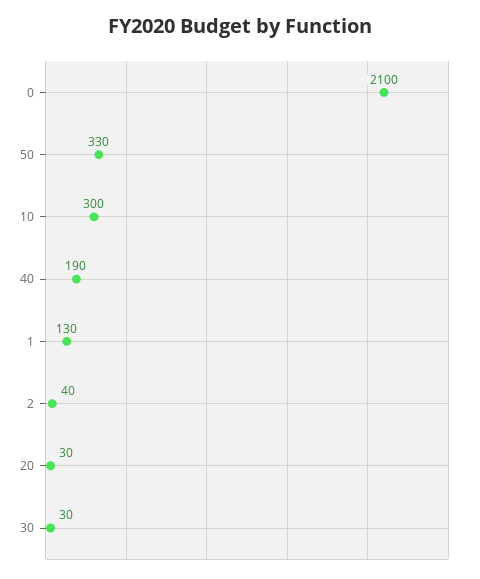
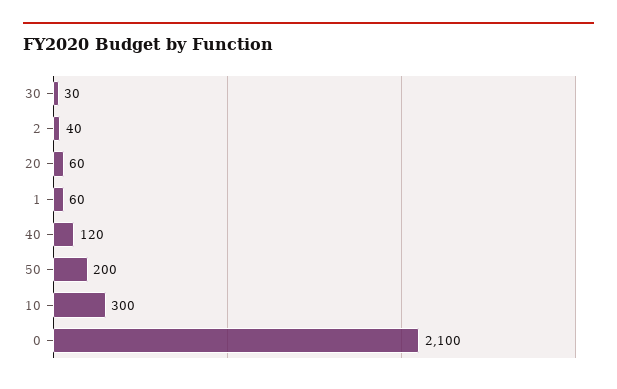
50: 330 -> 200
40: 190 -> 120
1: 130 -> 60
20: 30 -> 60

